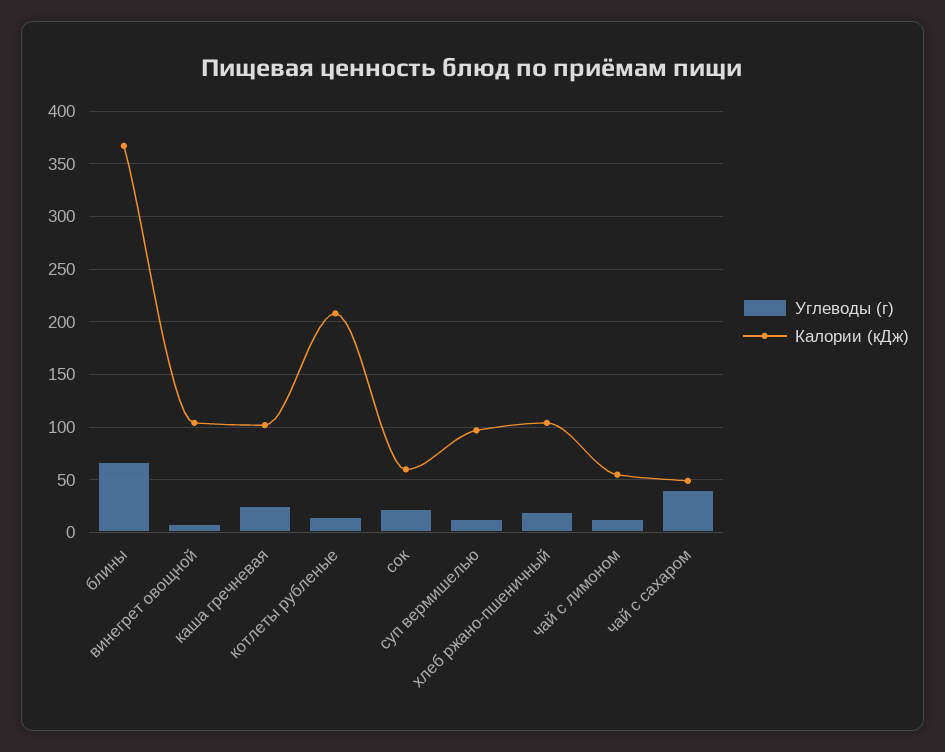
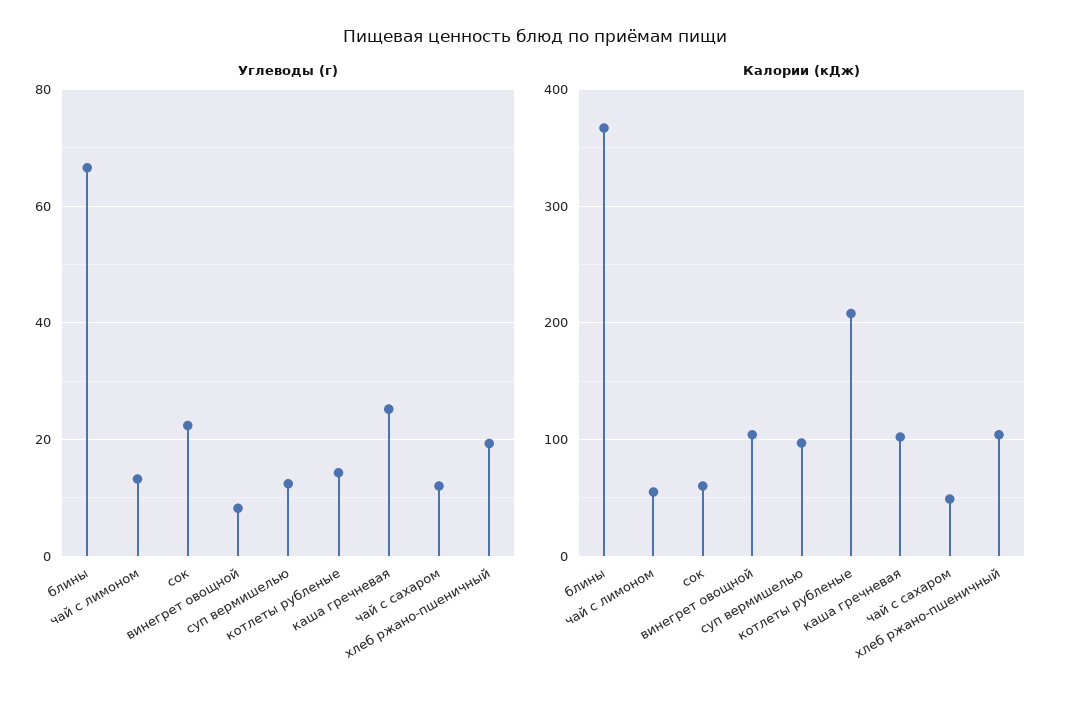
Углеводы (г), чай с сахаром: 40 -> 12

